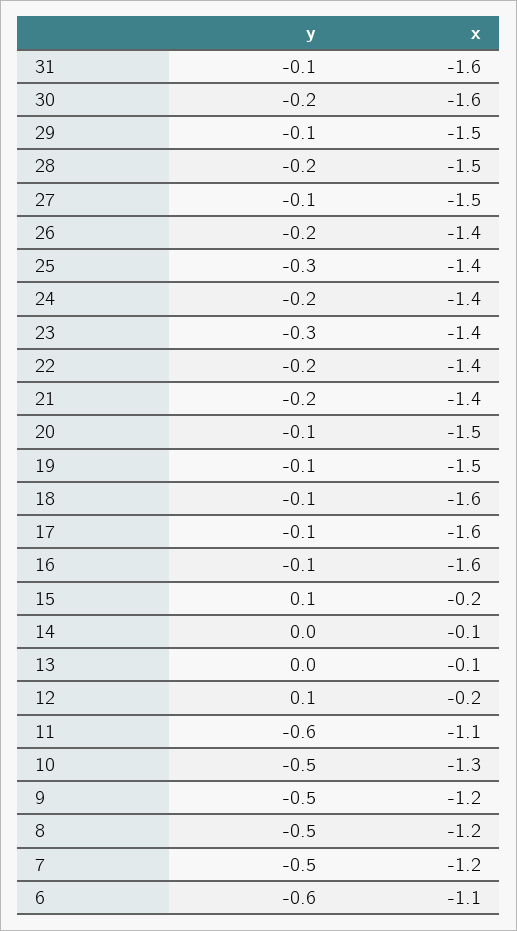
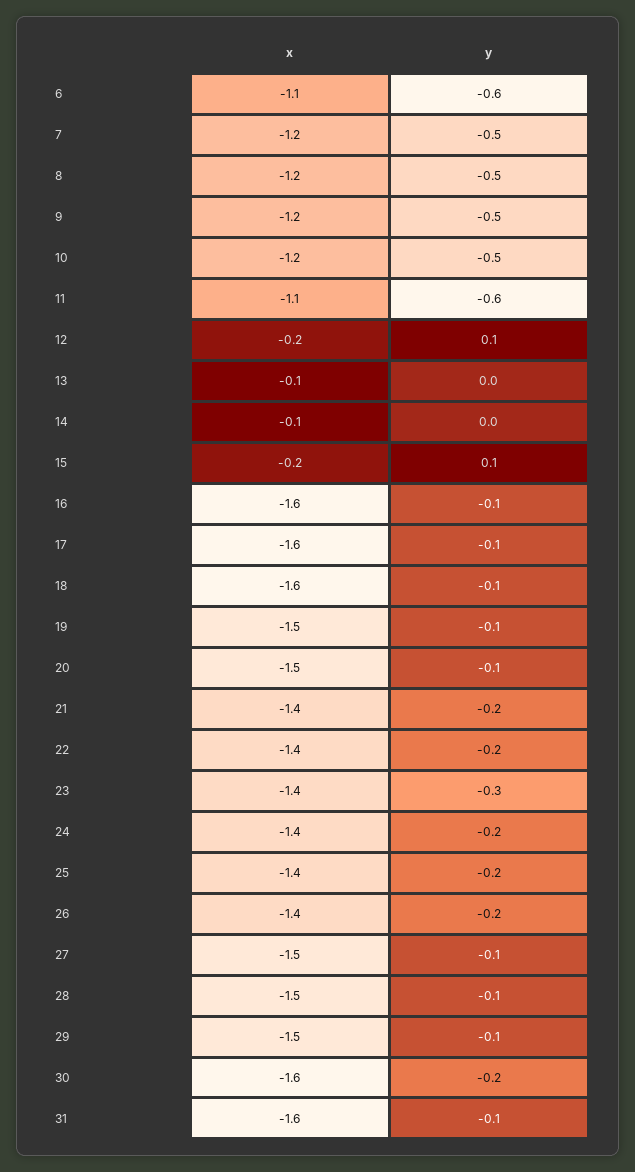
y, 28: -0.2 -> -0.1
y, 25: -0.3 -> -0.2
x, 10: -1.3 -> -1.2

